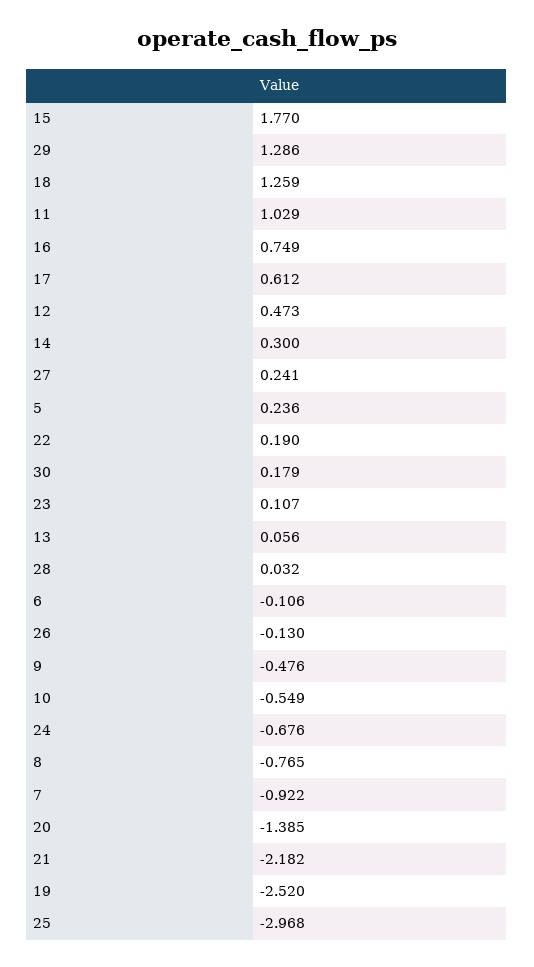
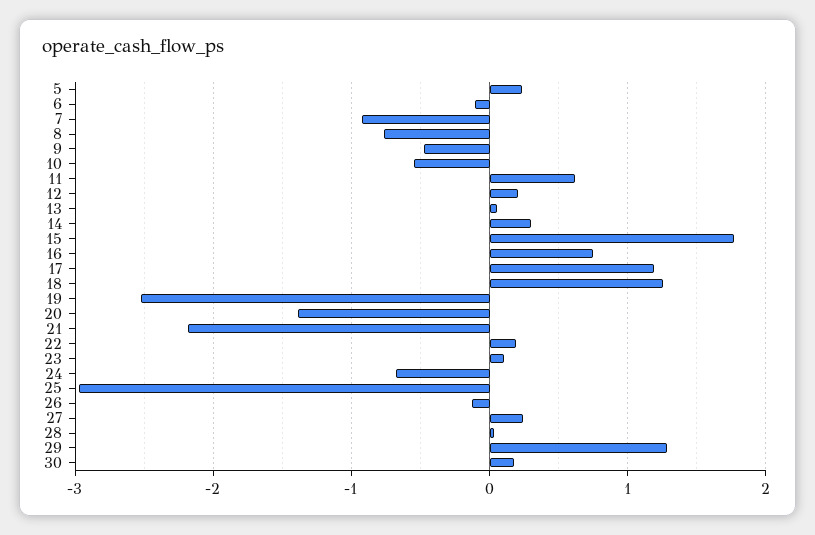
11: 1.029 -> 0.6
17: 0.612 -> 1.2
12: 0.473 -> 0.2

